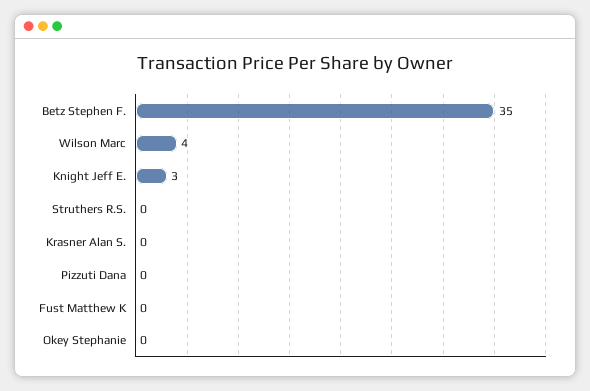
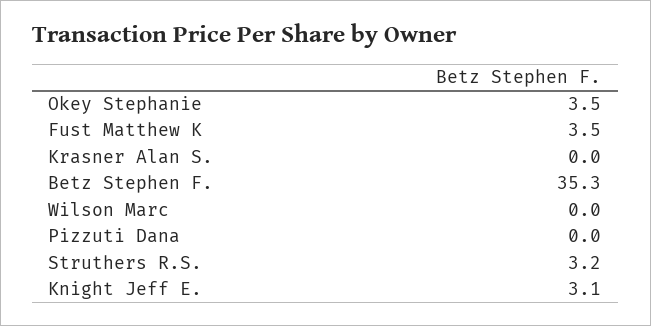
Wilson Marc: 4 -> 0
Struthers R.S.: 0 -> 3.2
Fust Matthew K: 0 -> 3.5
Okey Stephanie: 0 -> 3.5

